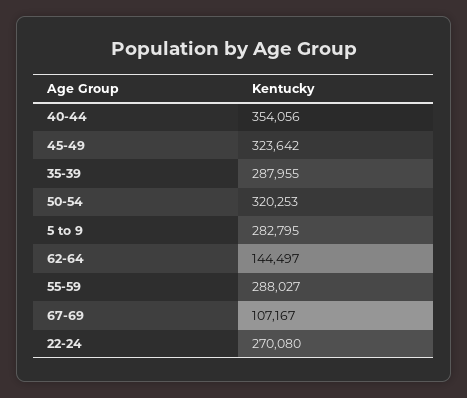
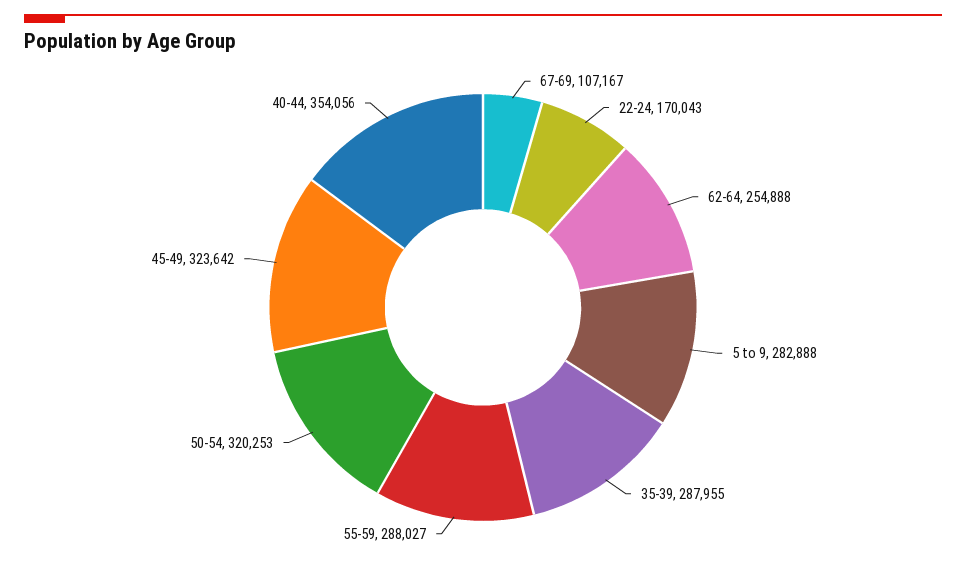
5 to 9: 282795 -> 282888
62-64: 144497 -> 254888
22-24: 270080 -> 170043

